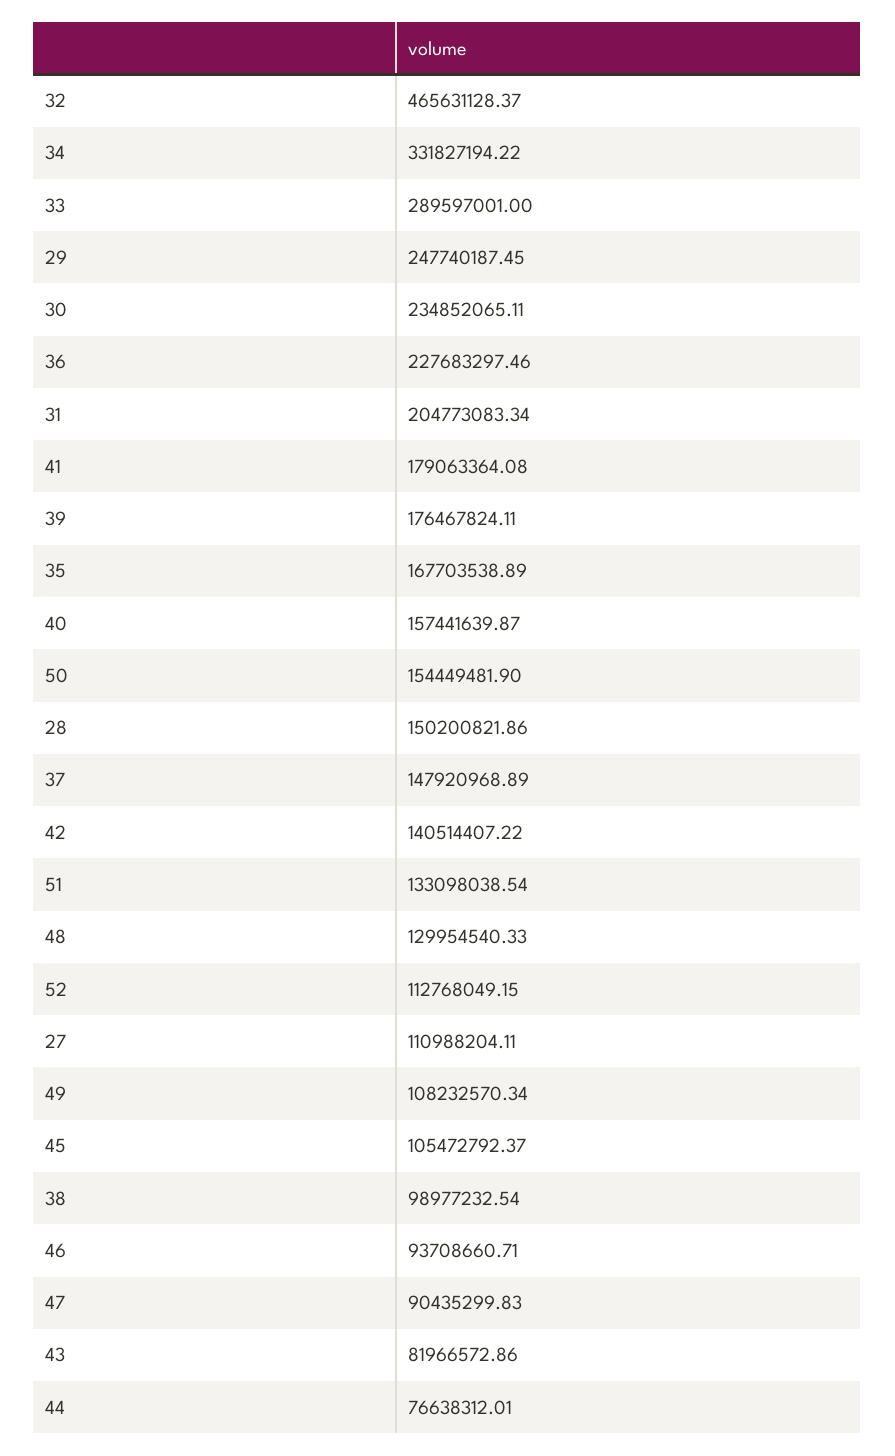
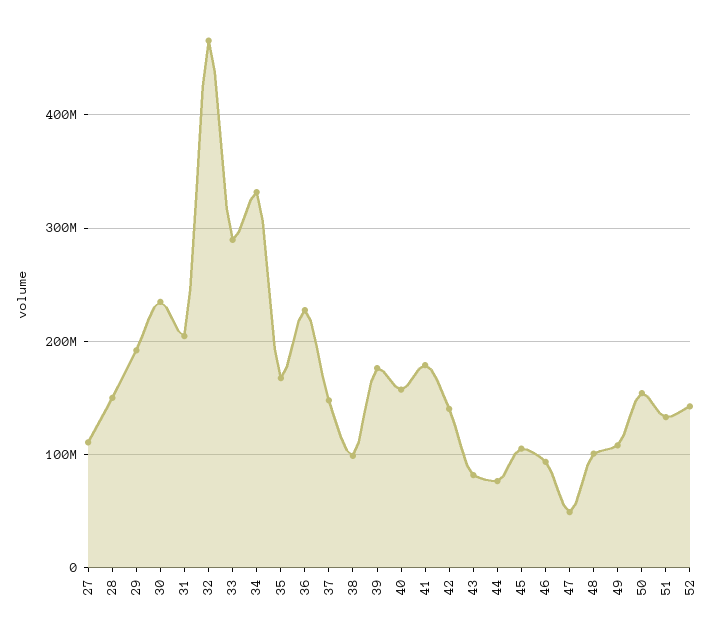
29: 247740187.45 -> 190000000
48: 129954540.33 -> 100000000
52: 112768049.15 -> 140000000
47: 90435299.83 -> 50000000

